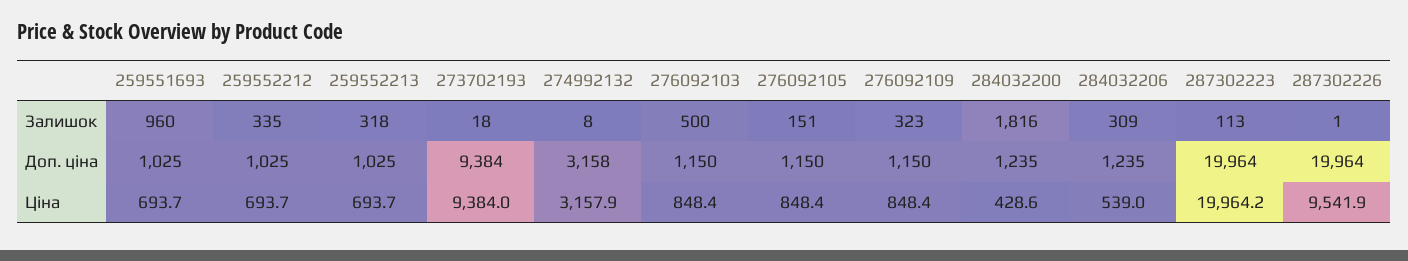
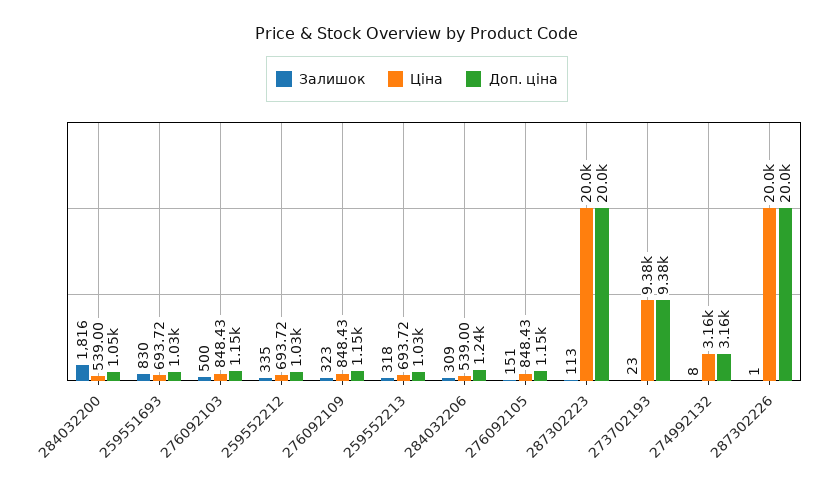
Залишок, 259551693: 960 -> 830
Залишок, 273702193: 18 -> 23
Доп. ціна, 284032200: 1235 -> 1050
Ціна, 284032200: 428.6 -> 539
Ціна, 287302226: 9541.9 -> 20000

